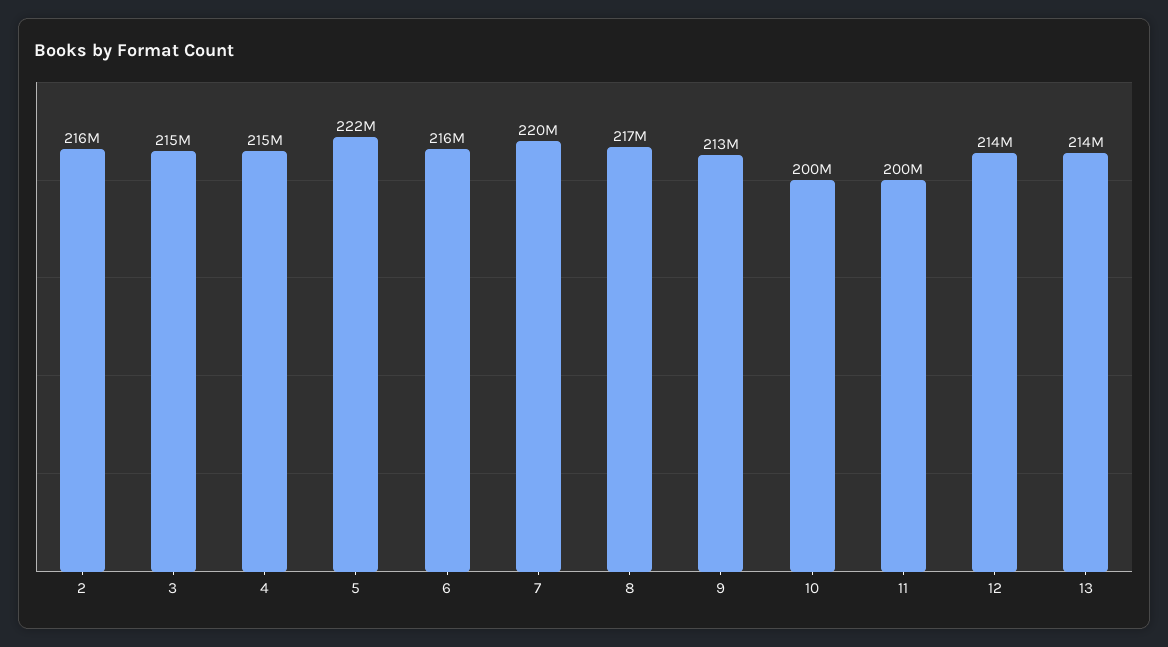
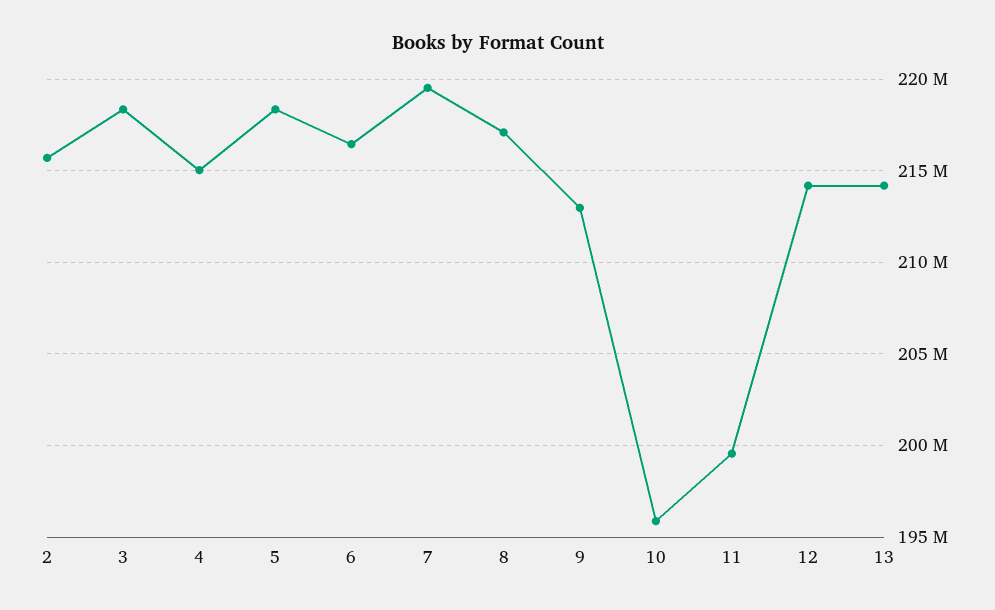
3: 215000000 -> 218500000
5: 222000000 -> 218500000
10: 200000000 -> 196000000

